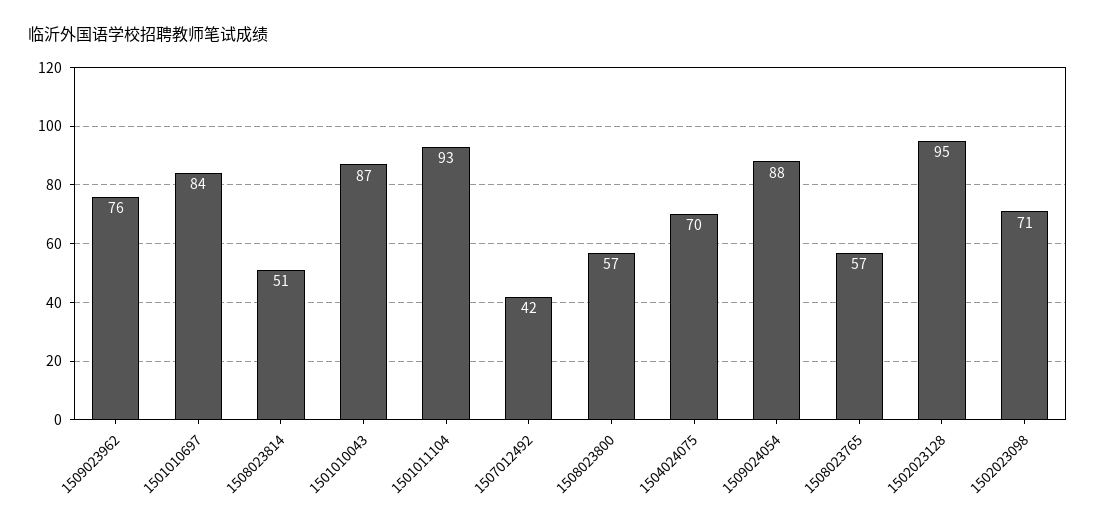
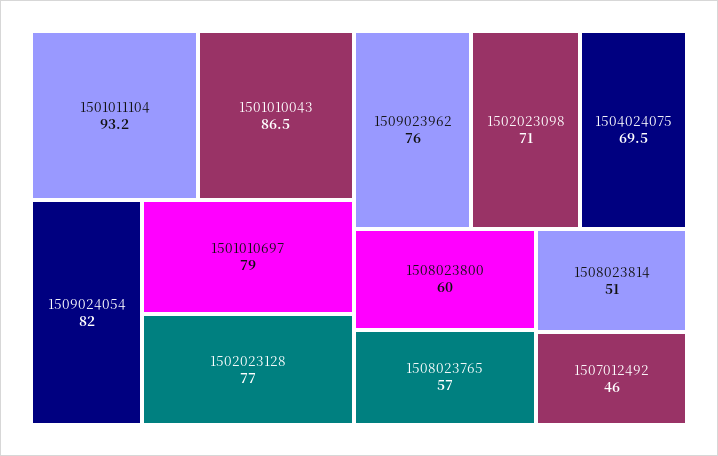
1501010697: 84 -> 79
1507012492: 42 -> 46
1508023800: 57 -> 60
1509024054: 88 -> 82
1502023128: 95 -> 77

